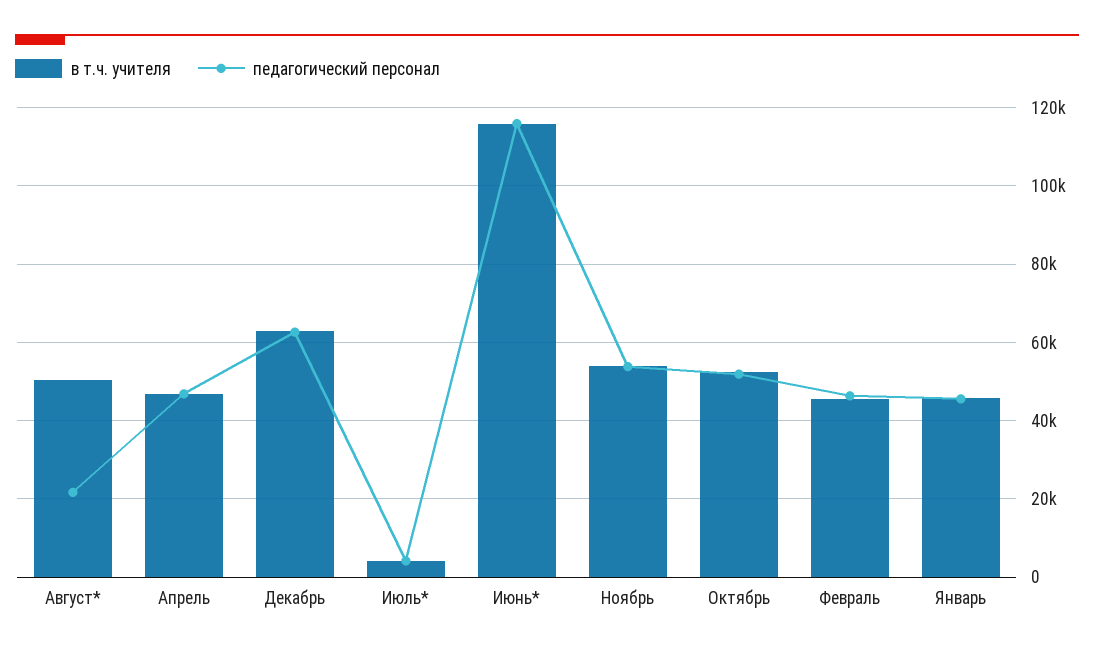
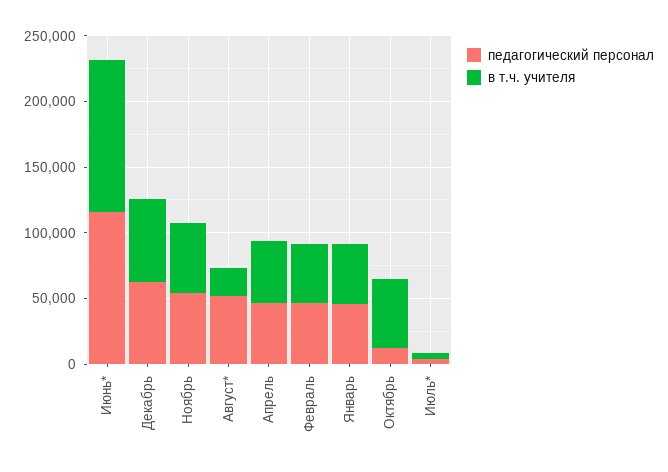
в т.ч. учителя, Август*: 50000 -> 20000
педагогический персонал, Август*: 22000 -> 50000
педагогический персонал, Октябрь: 52000 -> 10000

